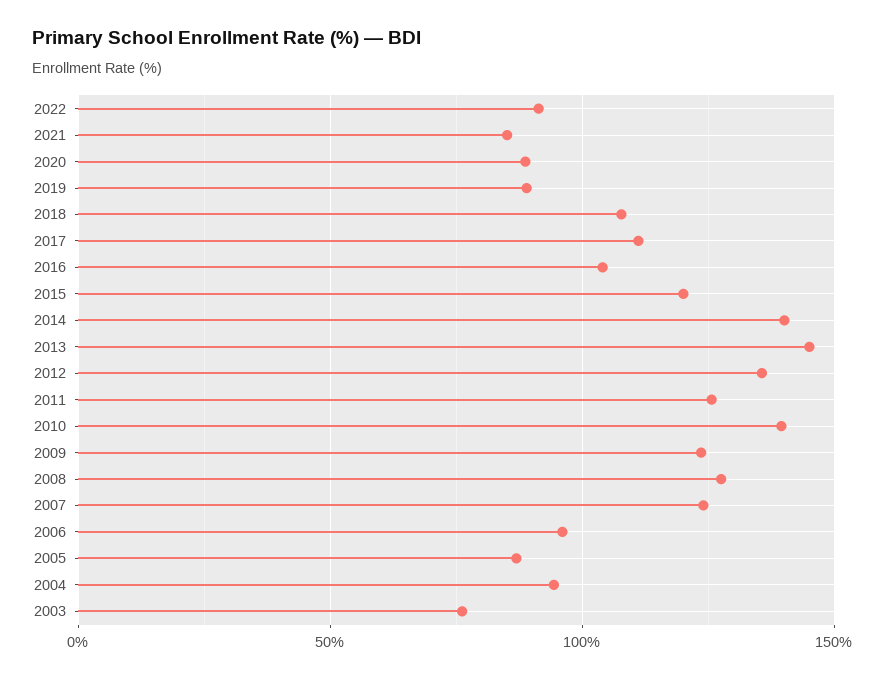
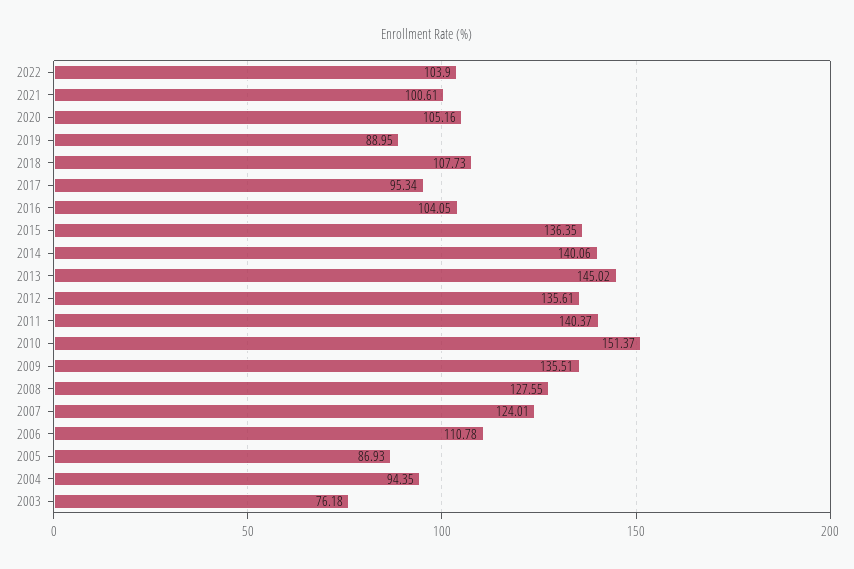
2022: 90 -> 103.9
2021: 85 -> 100.61
2020: 90 -> 105.16
2017: 110 -> 95.34
2015: 120 -> 136.35
2011: 125 -> 140.37
2010: 140 -> 151.37
2009: 125 -> 135.51
2006: 95 -> 110.78

